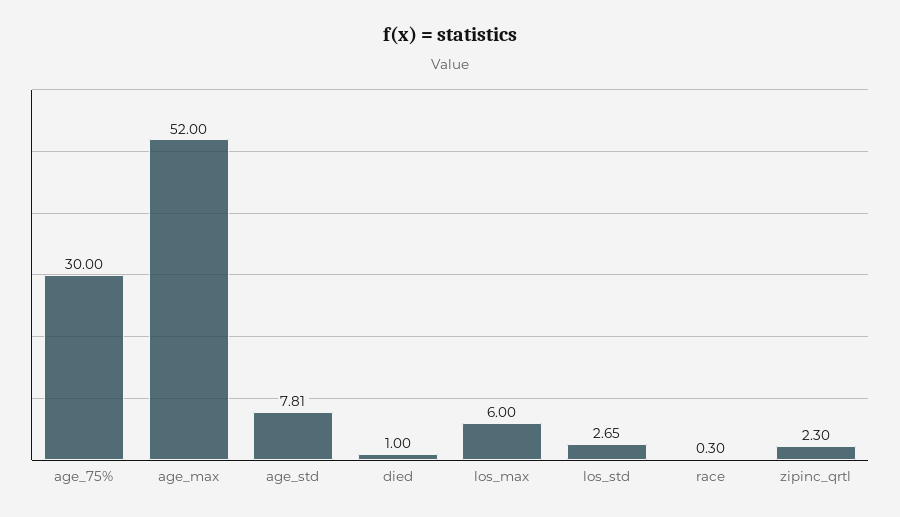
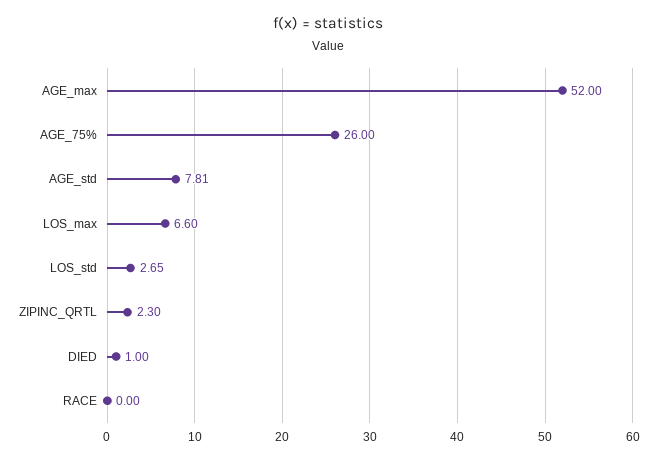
age_75%: 30 -> 26
los_max: 6 -> 6.6
race: 0.3 -> 0

